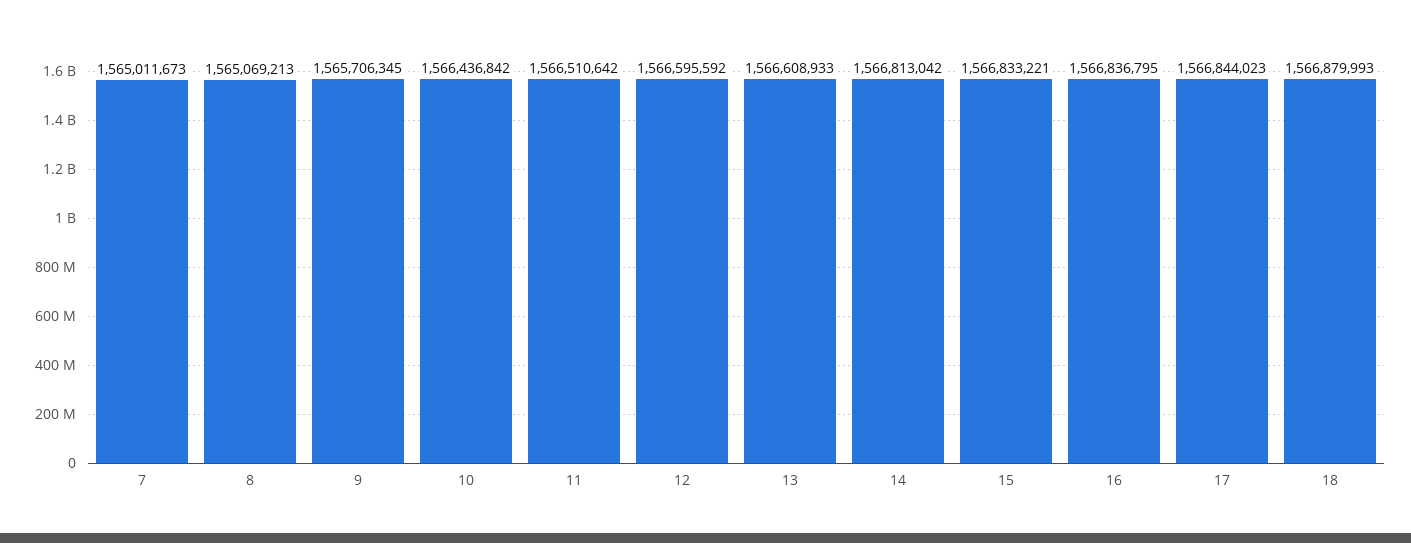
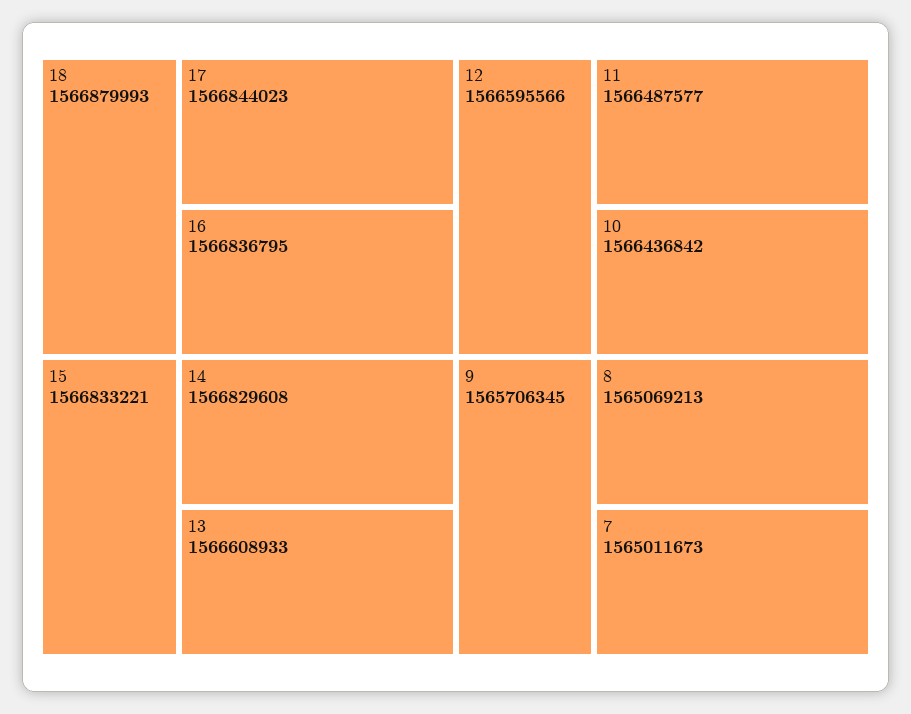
11: 1566510642 -> 1566487577
12: 1566595592 -> 1566595566
14: 1566813042 -> 1566829608

